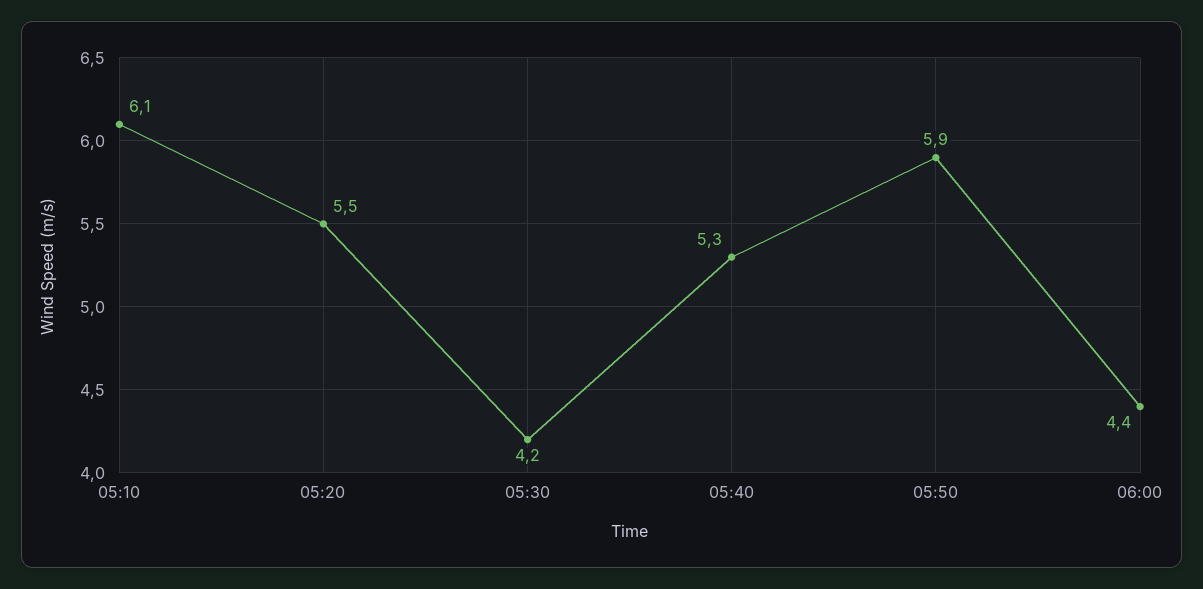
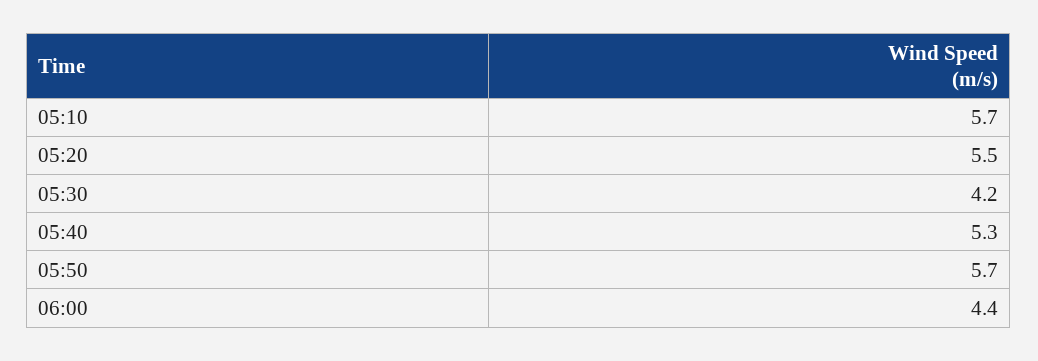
05:10: 6.1 -> 5.7
05:50: 5.9 -> 5.7

